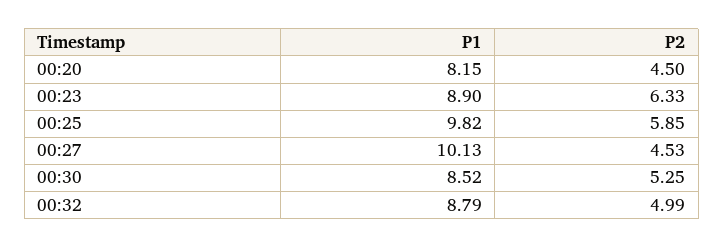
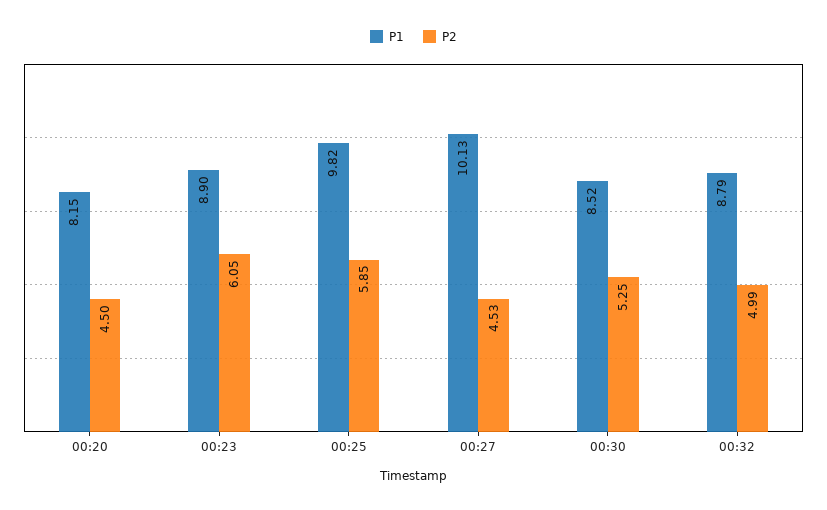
P2, 00:23: 6.33 -> 6.05

